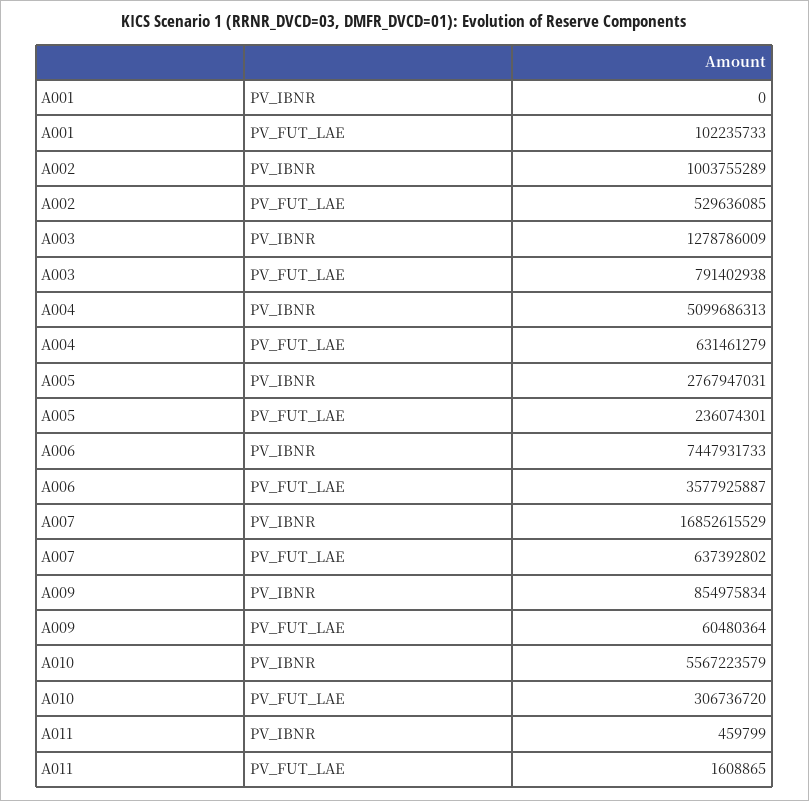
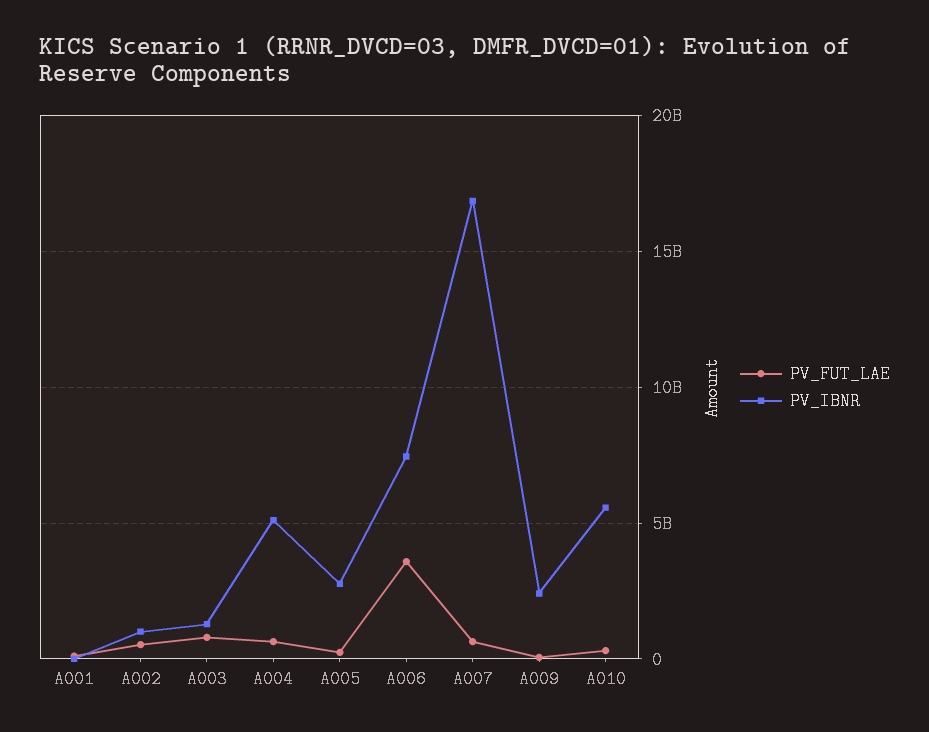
PV_IBNR, A009: 854975834 -> 2500000000
PV_IBNR, A011: 459799 -> none
PV_FUT_LAE, A011: 1608865 -> none

